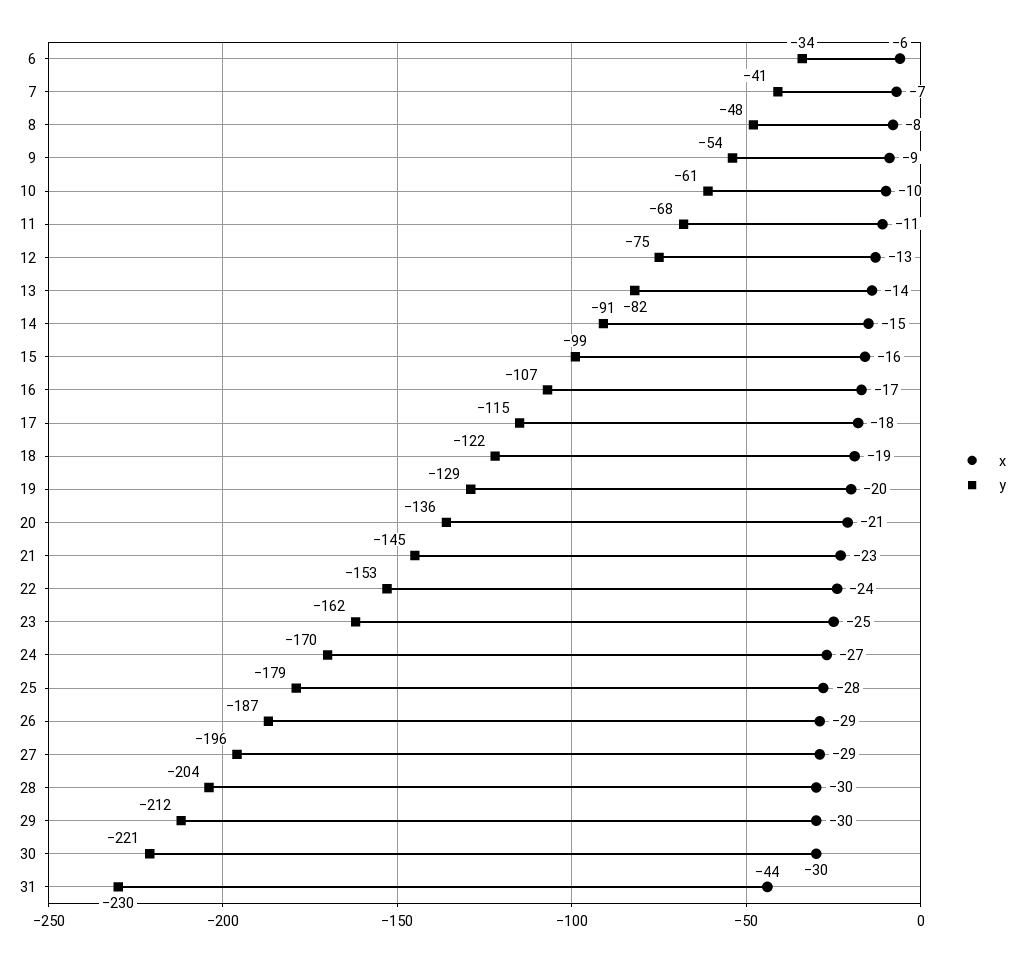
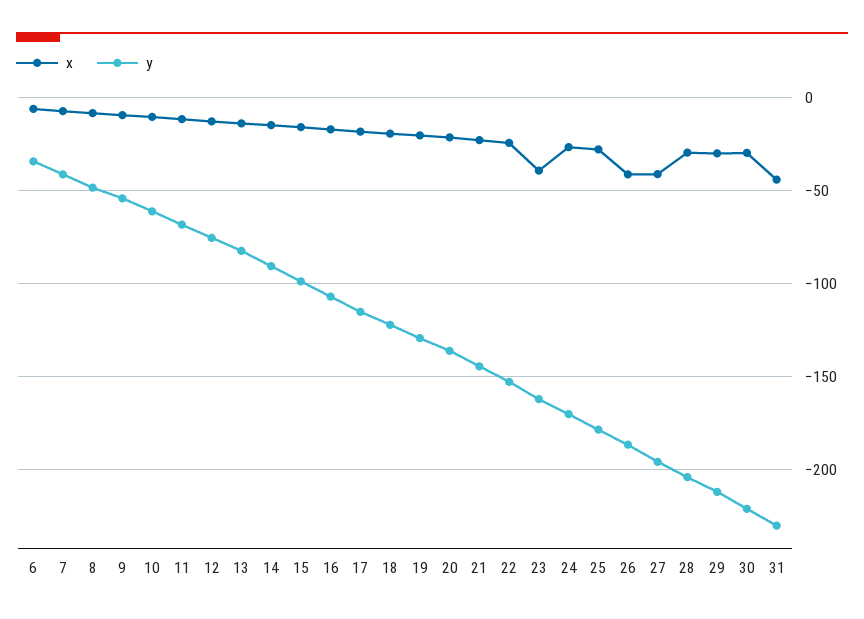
x, 23: -25 -> -40
x, 26: -29 -> -40
x, 27: -29 -> -40

